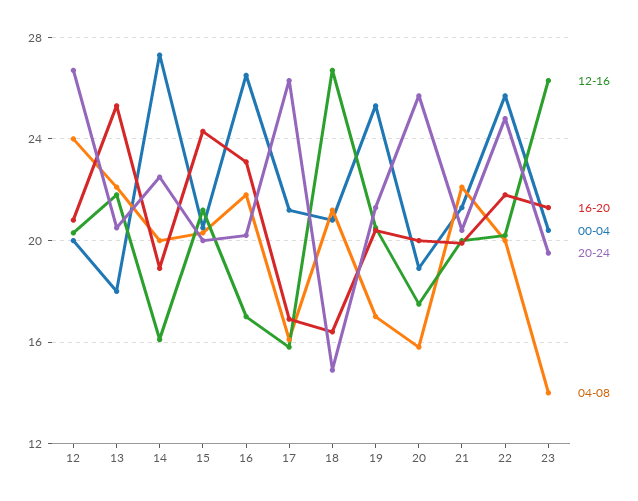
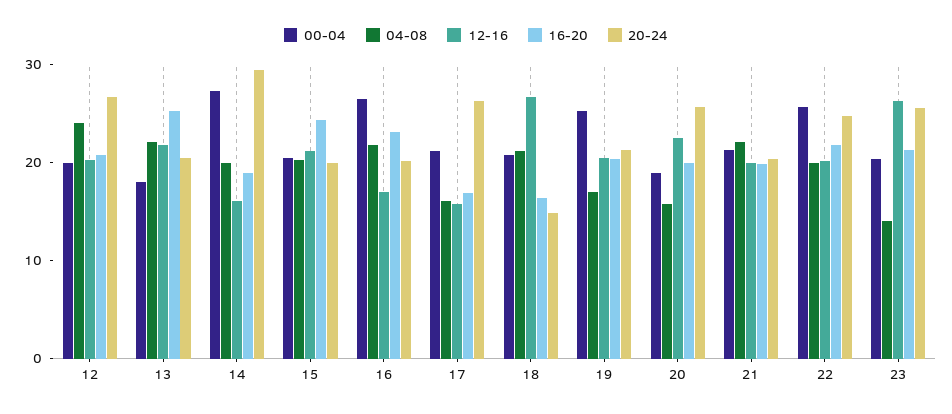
20-24, 14: 22.5 -> 30
12-16, 20: 17.5 -> 22
20-24, 23: 19.5 -> 26

